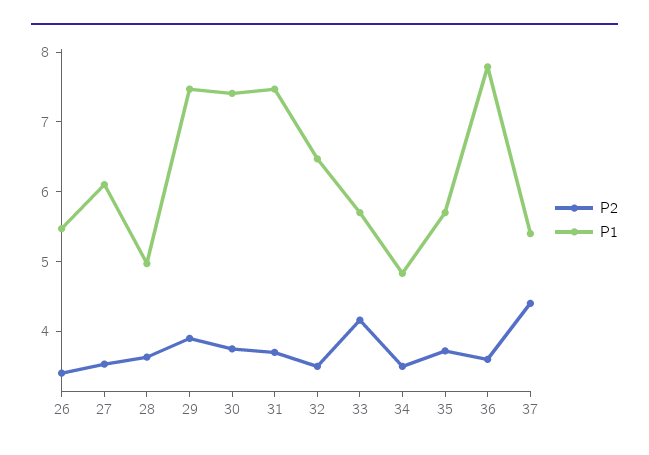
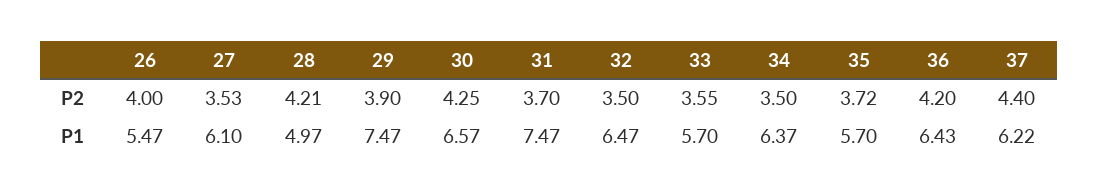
P2, 26: 3.4 -> 4
P2, 28: 3.6 -> 4.21
P2, 30: 3.8 -> 4.25
P1, 30: 7.4 -> 6.57
P2, 33: 4.2 -> 3.55
P1, 34: 4.8 -> 6.37
P2, 36: 3.6 -> 4.2
P1, 36: 7.8 -> 6.43
P1, 37: 5.4 -> 6.22

